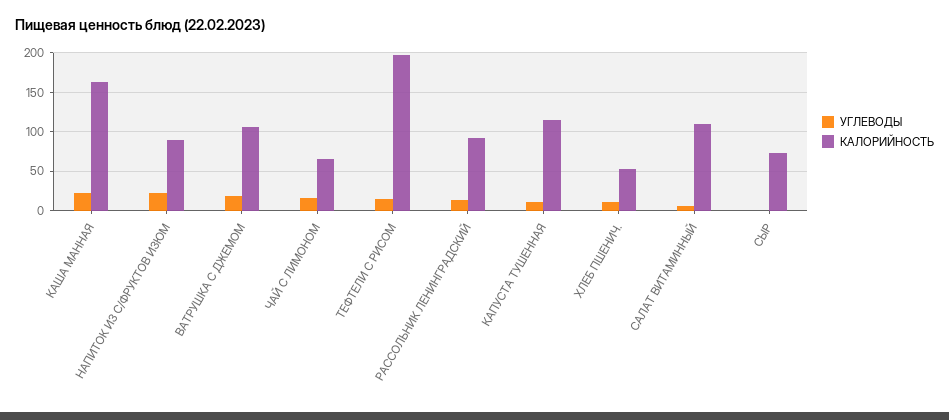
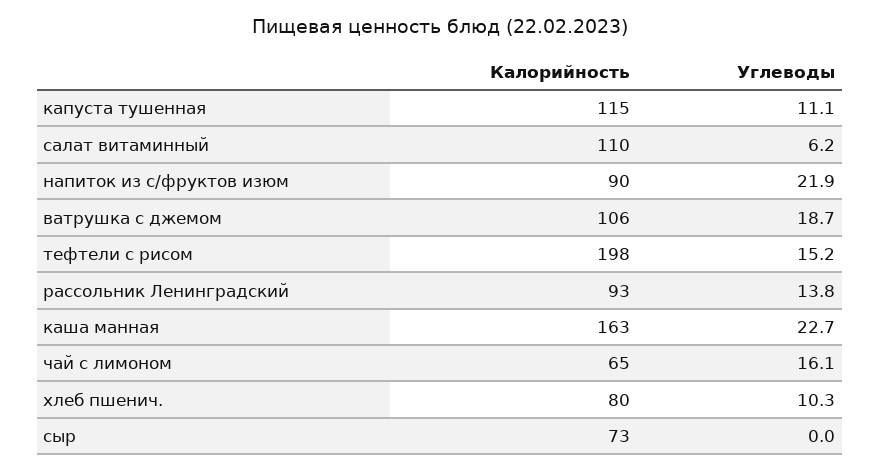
КАЛОРИЙНОСТЬ, ХЛЕБ ПШЕНИЧ.: 50 -> 80

